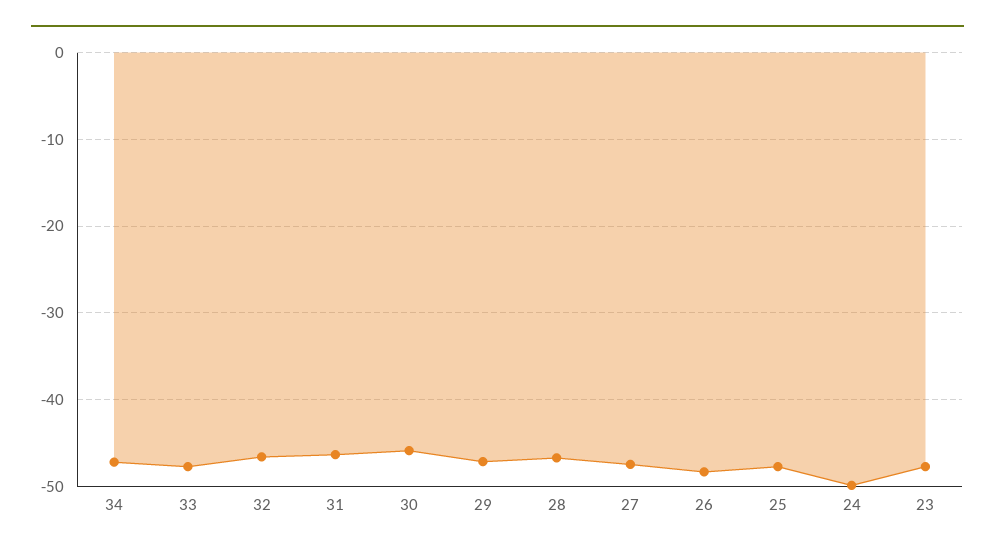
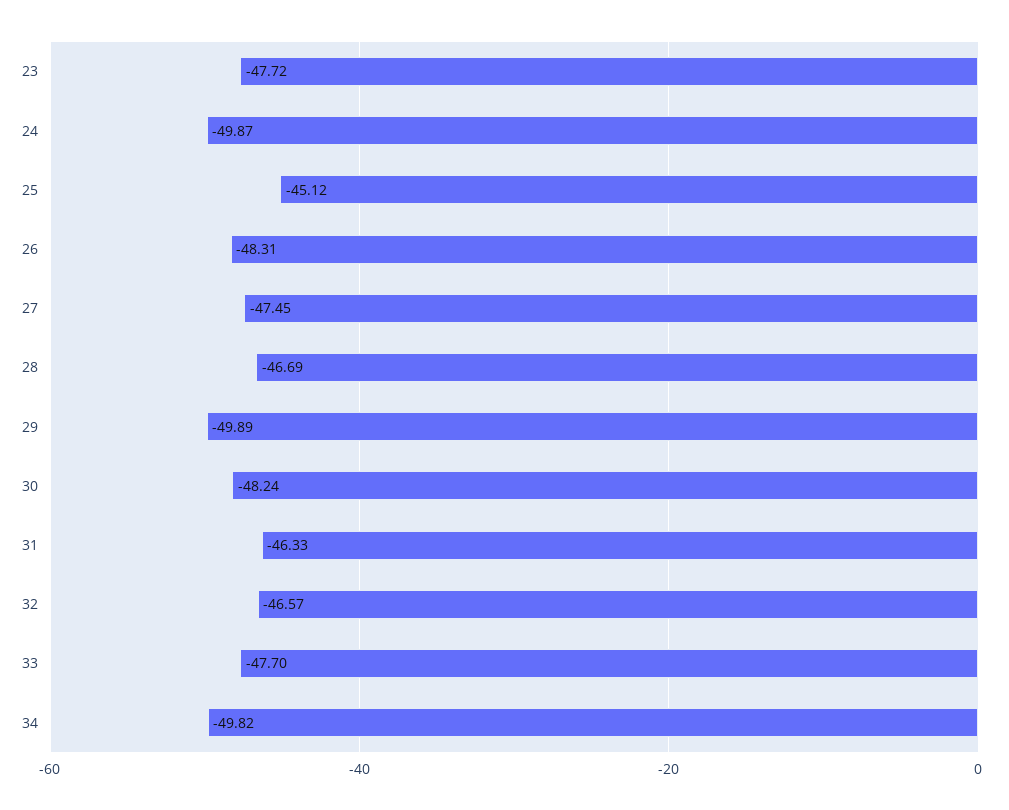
34: -47 -> -49.82
30: -46 -> -48.24
29: -47 -> -49.89
25: -48 -> -45.12

